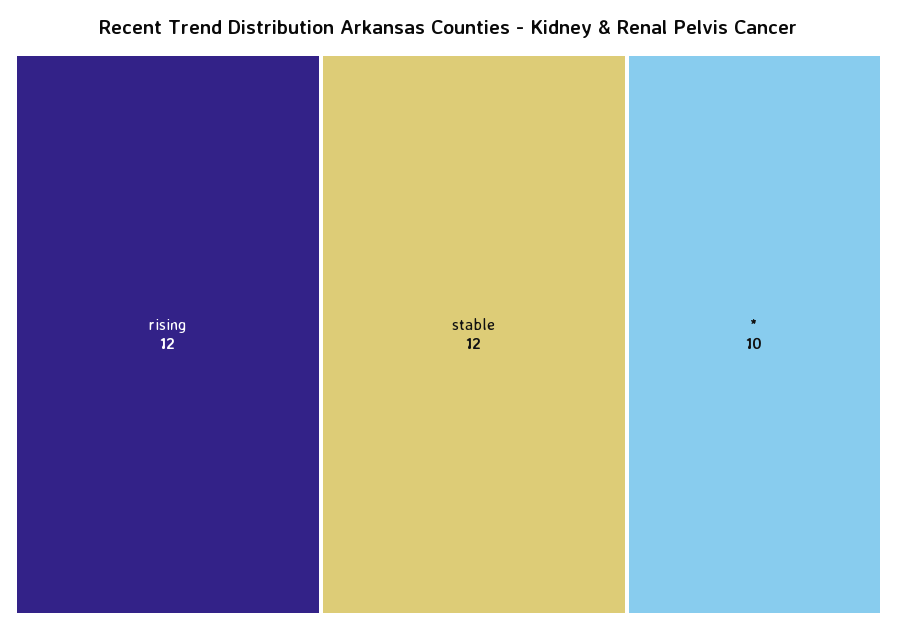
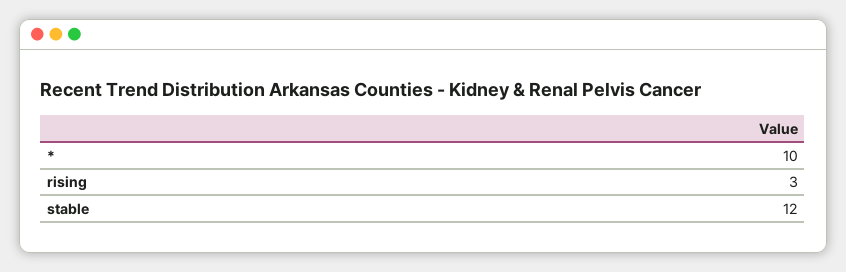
rising: 12 -> 3

